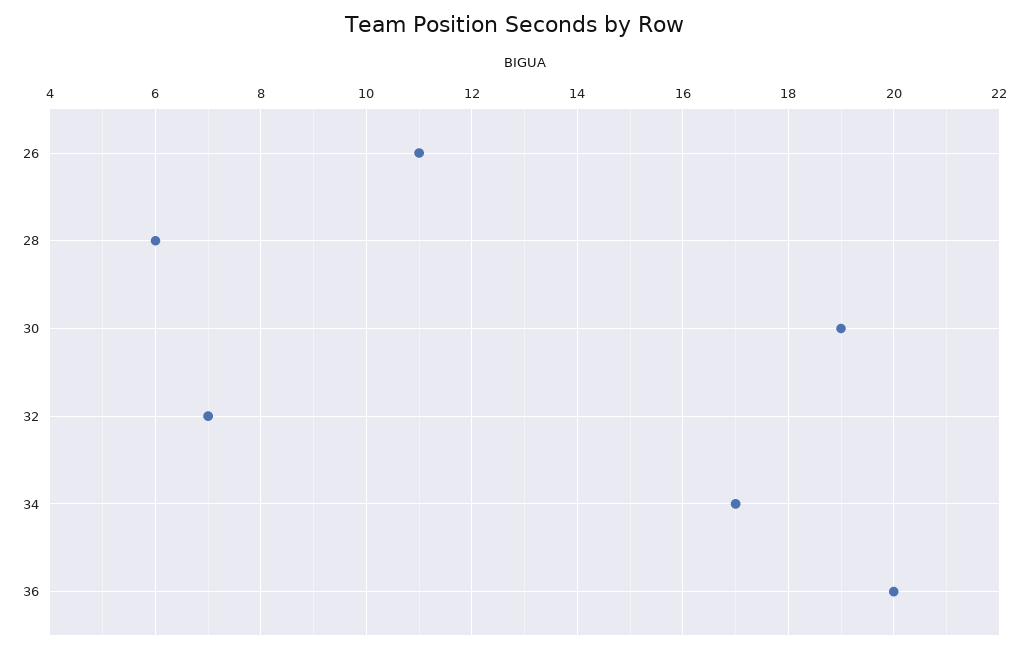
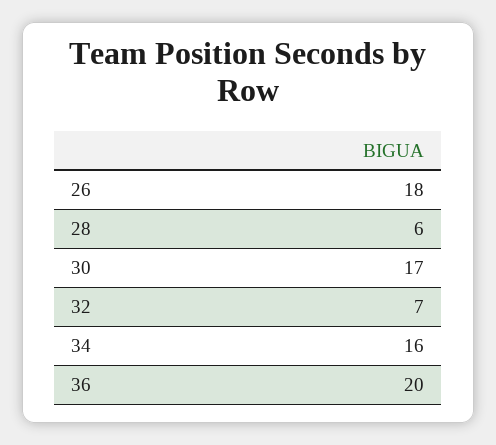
26: 11 -> 18
30: 19 -> 17
34: 17 -> 16

